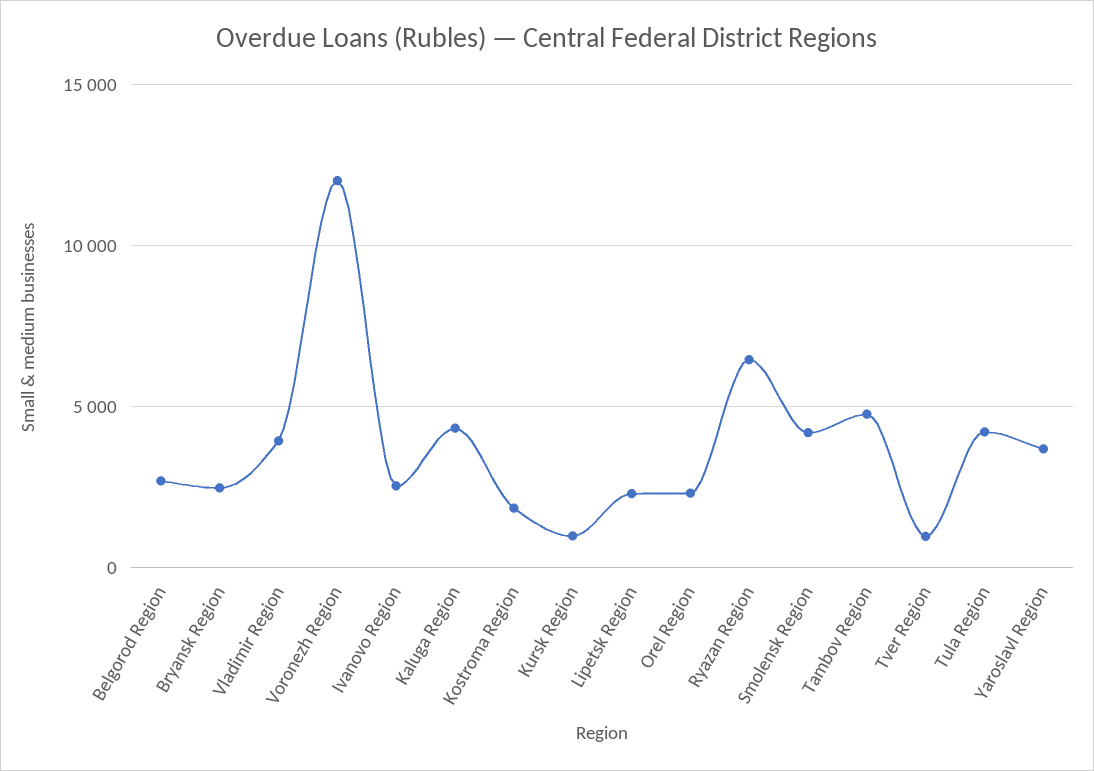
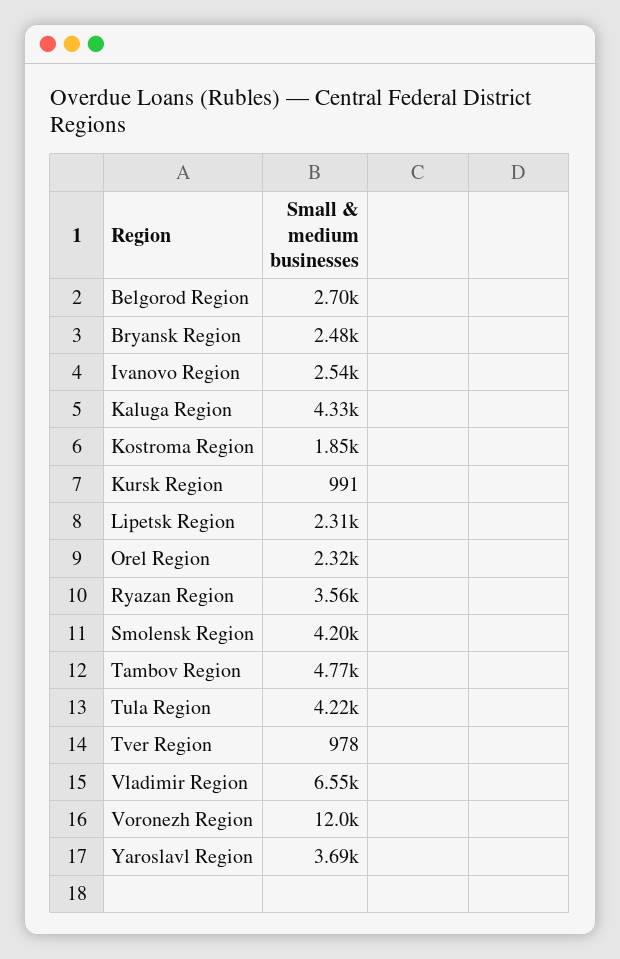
Vladimir Region: 4000 -> 6550
Ryazan Region: 6500 -> 3560

